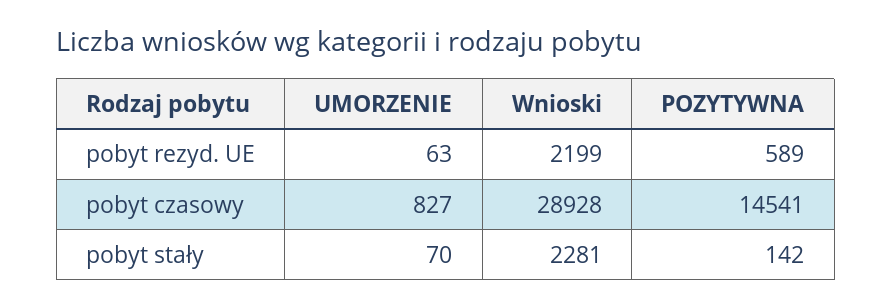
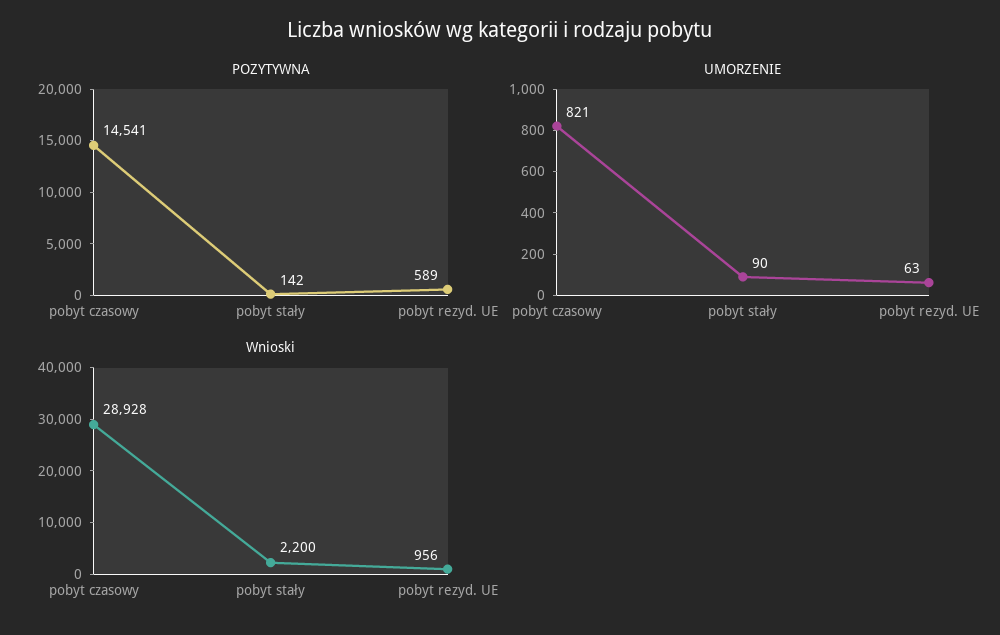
Wnioski, pobyt rezyd. UE: 2199 -> 956
UMORZENIE, pobyt czasowy: 827 -> 821
UMORZENIE, pobyt stały: 70 -> 90
Wnioski, pobyt stały: 2281 -> 2200

